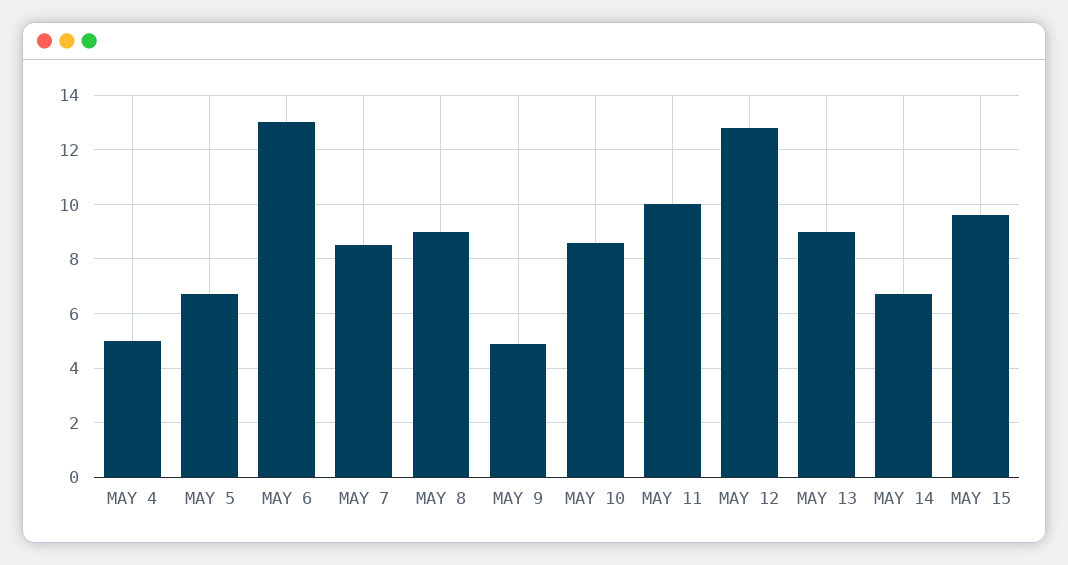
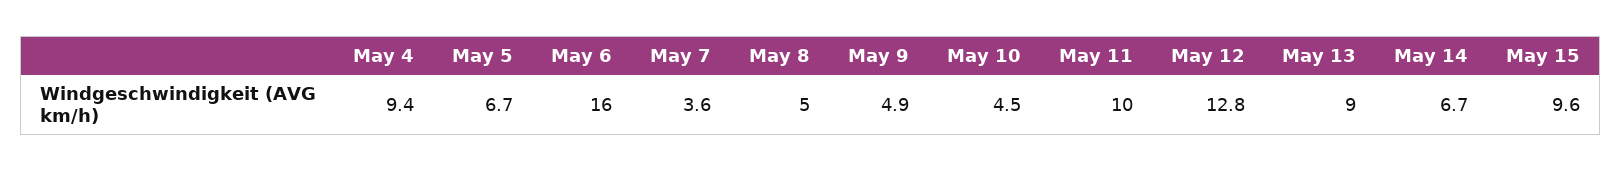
MAY 4: 5 -> 9.4
MAY 6: 13 -> 16
MAY 7: 8.5 -> 3.6
MAY 8: 9 -> 5
MAY 10: 8.5 -> 4.5

